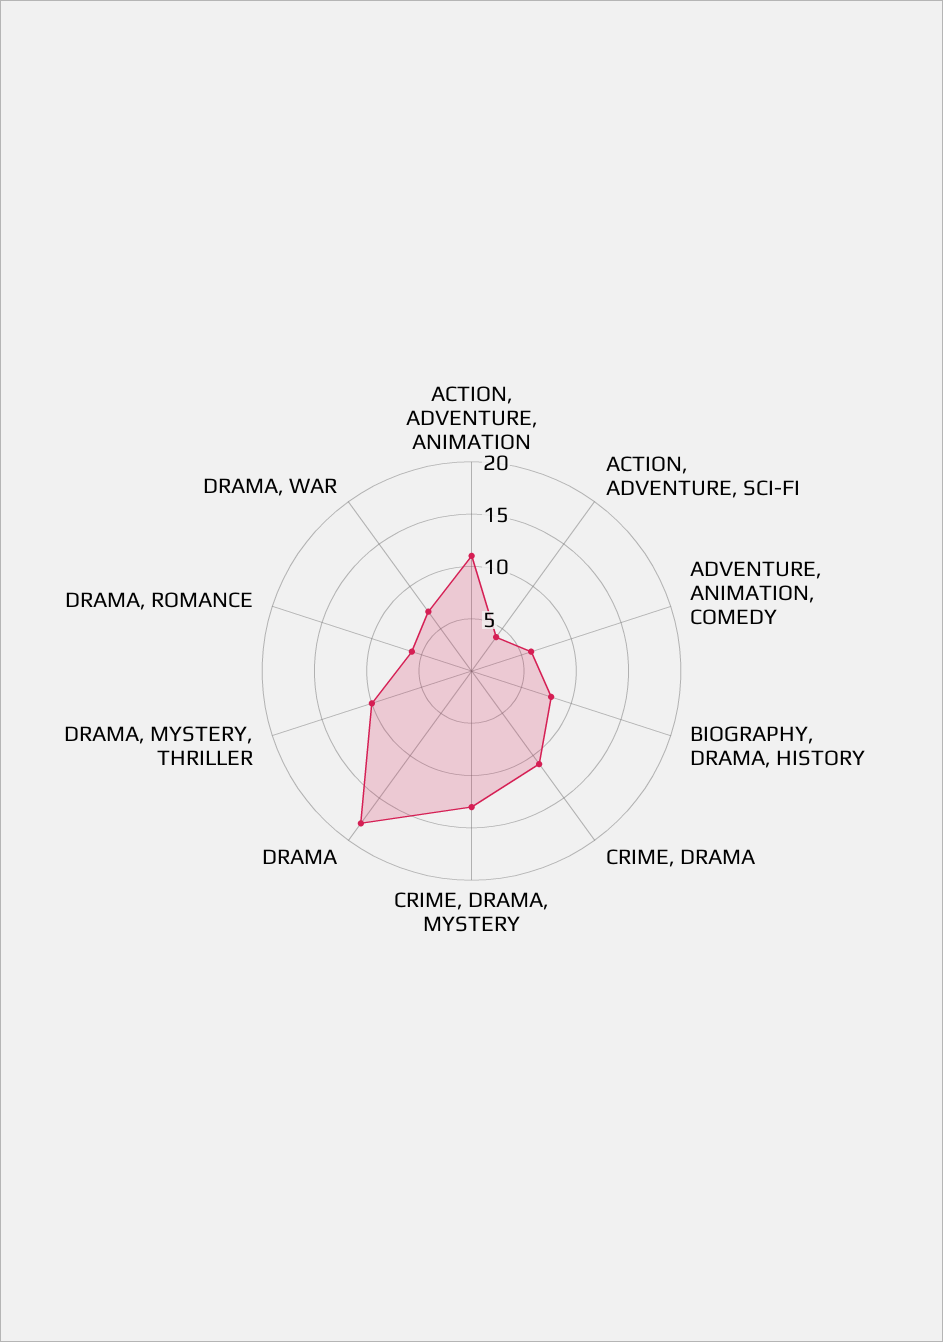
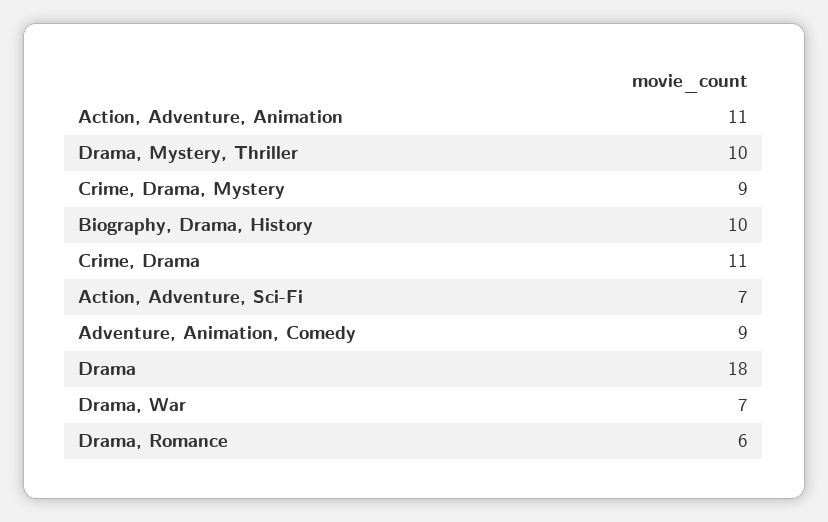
ACTION, ADVENTURE, SCI-FI: 4 -> 7
ADVENTURE, ANIMATION, COMEDY: 6 -> 9
BIOGRAPHY, DRAMA, HISTORY: 8 -> 10
CRIME, DRAMA, MYSTERY: 13 -> 9

